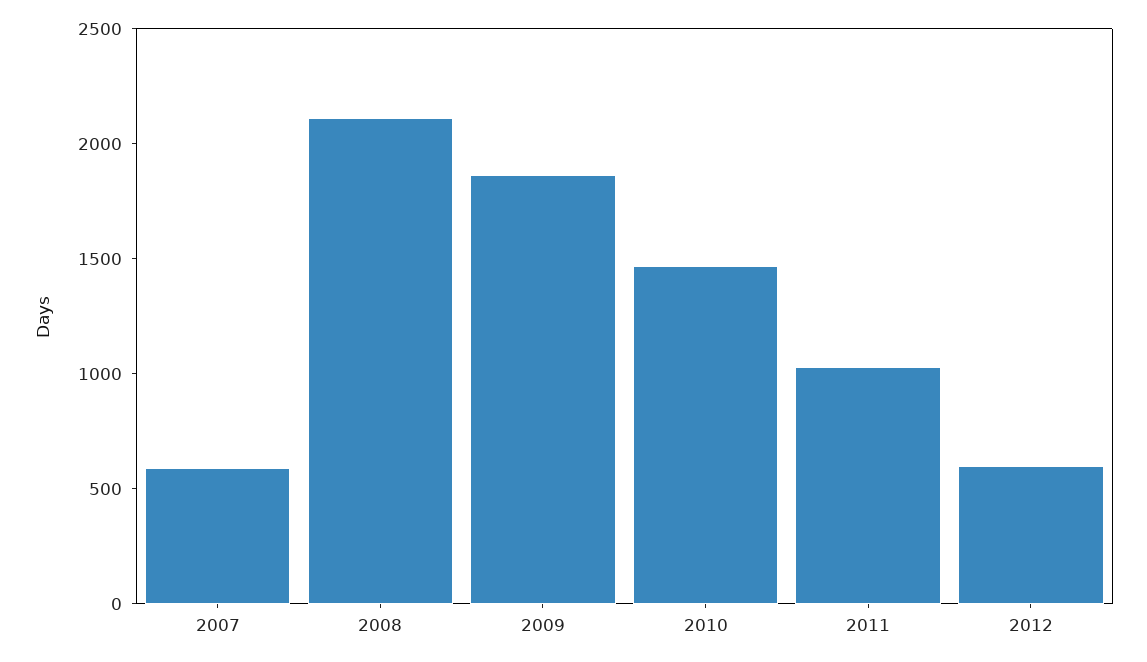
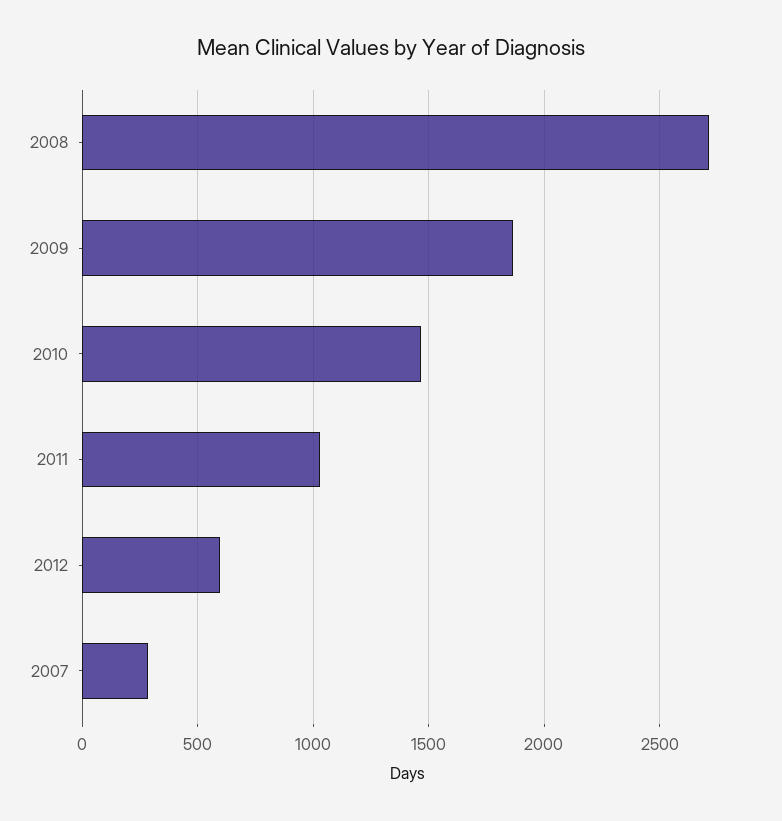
2007: 600 -> 300
2008: 2100 -> 2700

